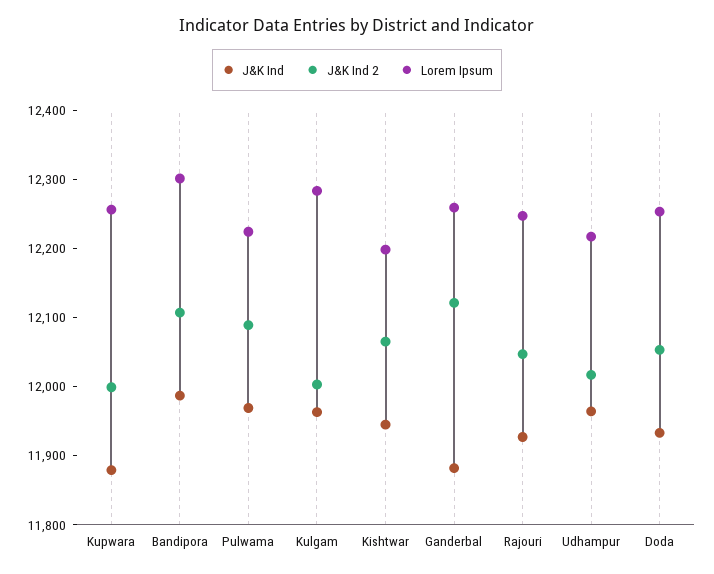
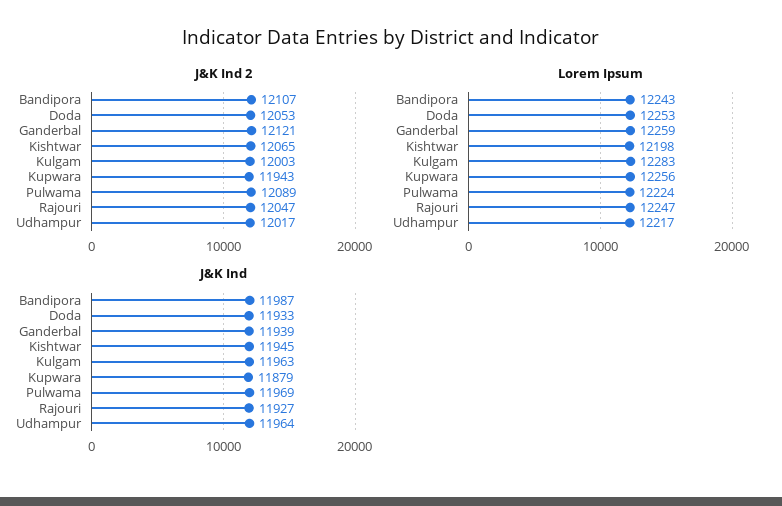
J&K Ind 2, Kupwara: 12000 -> 11943
Lorem Ipsum, Bandipora: 12300 -> 12243
J&K Ind, Ganderbal: 11880 -> 11939

